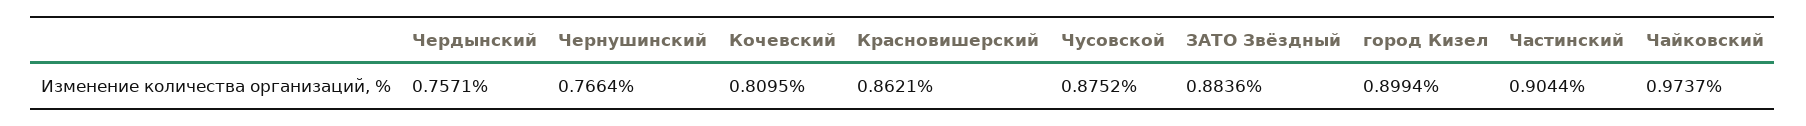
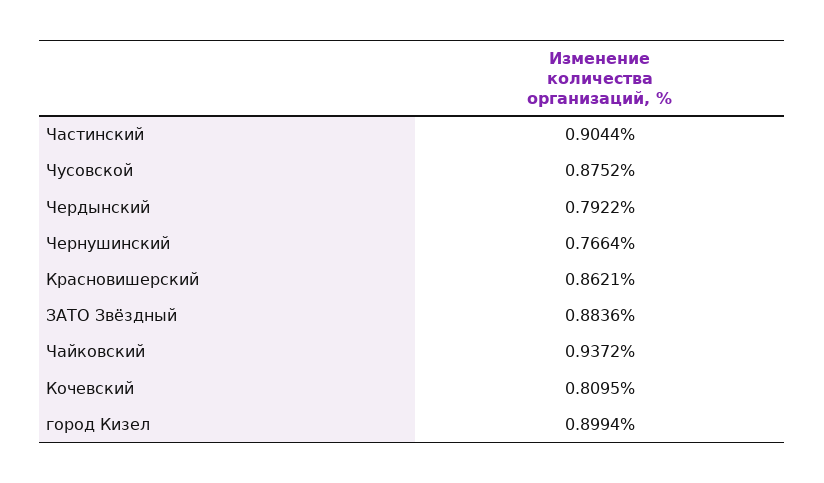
Чердынский: 0.7571 -> 0.7922
Чайковский: 0.9737 -> 0.9372

